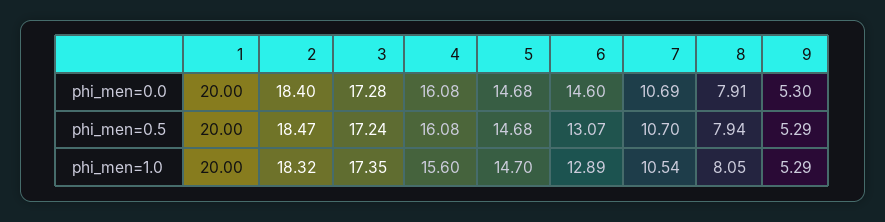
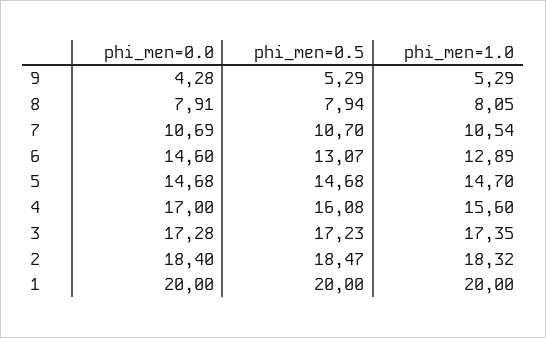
4, phi_men=0.0: 16.08 -> 17
9, phi_men=0.0: 5.3 -> 4.28
3, phi_men=0.5: 17.24 -> 17.23

